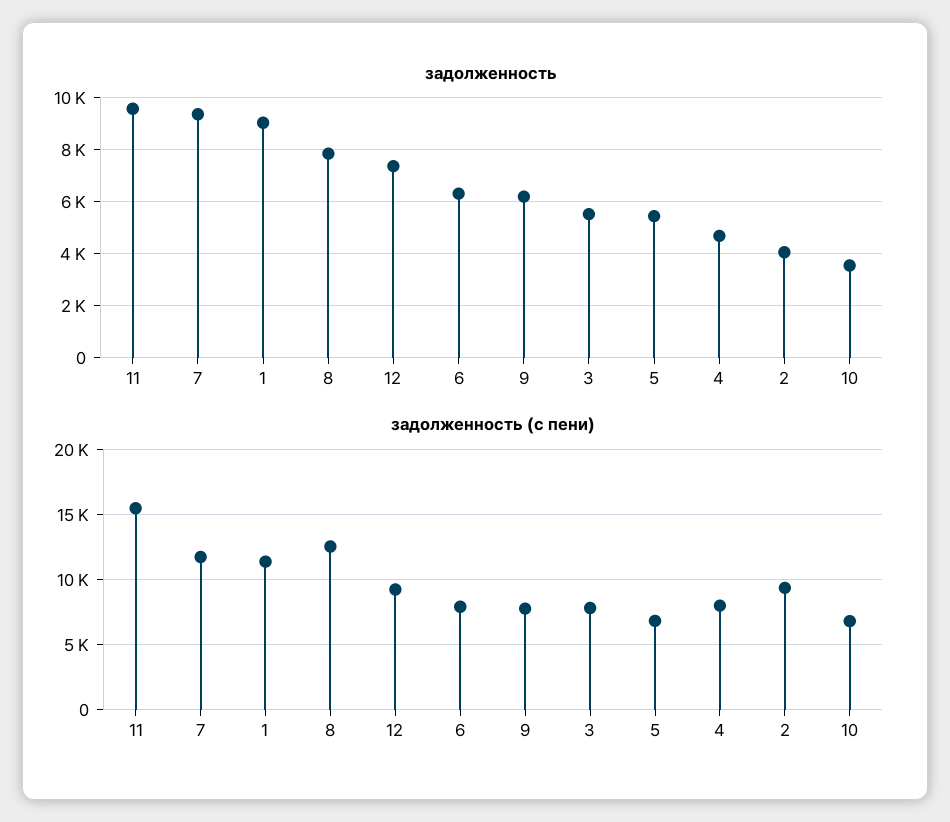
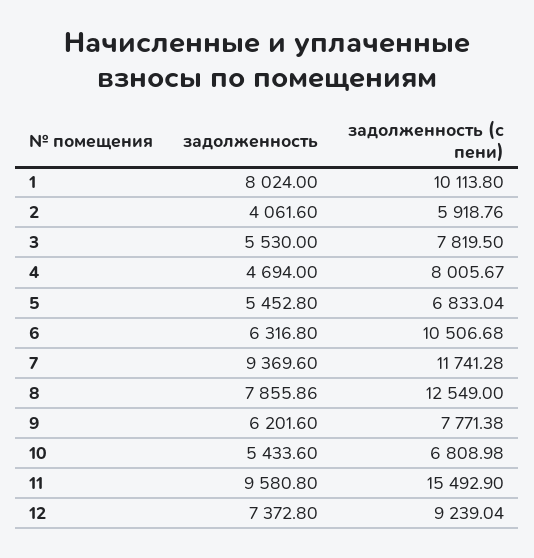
задолженность, 1: 9000 -> 8024
задолженность, 10: 3500 -> 5433.6
задолженность (с пени), 1: 11500 -> 10113.8
задолженность (с пени), 6: 8000 -> 10506.68
задолженность (с пени), 2: 9500 -> 5918.76

